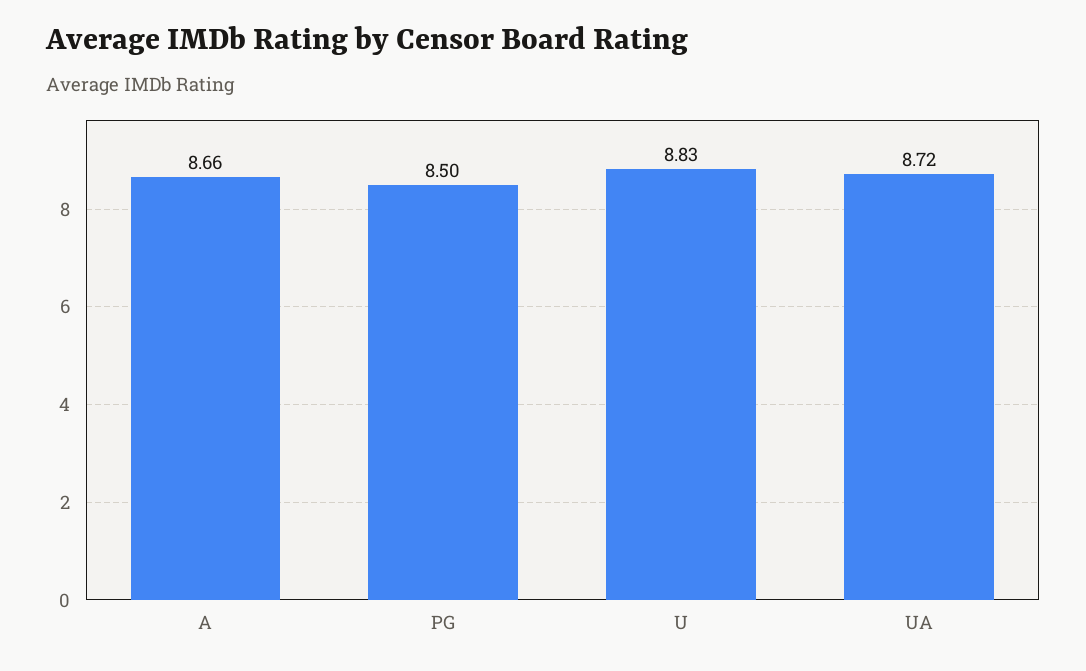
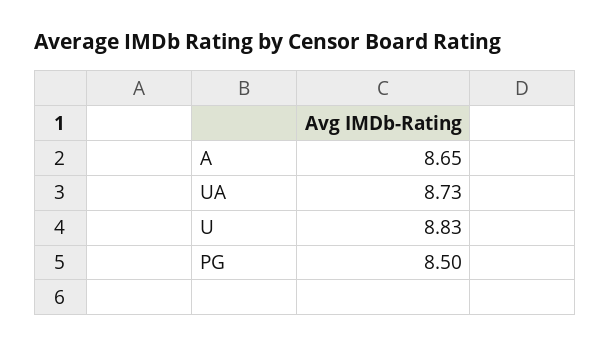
A: 8.66 -> 8.65
UA: 8.72 -> 8.73

